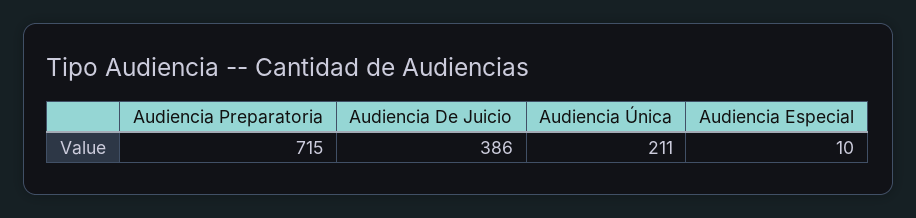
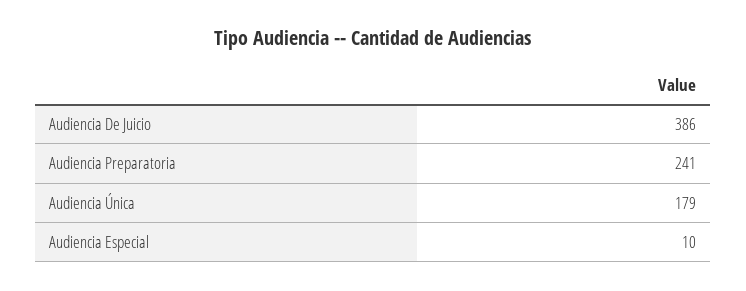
Audiencia Preparatoria: 715 -> 241
Audiencia Única: 211 -> 179

